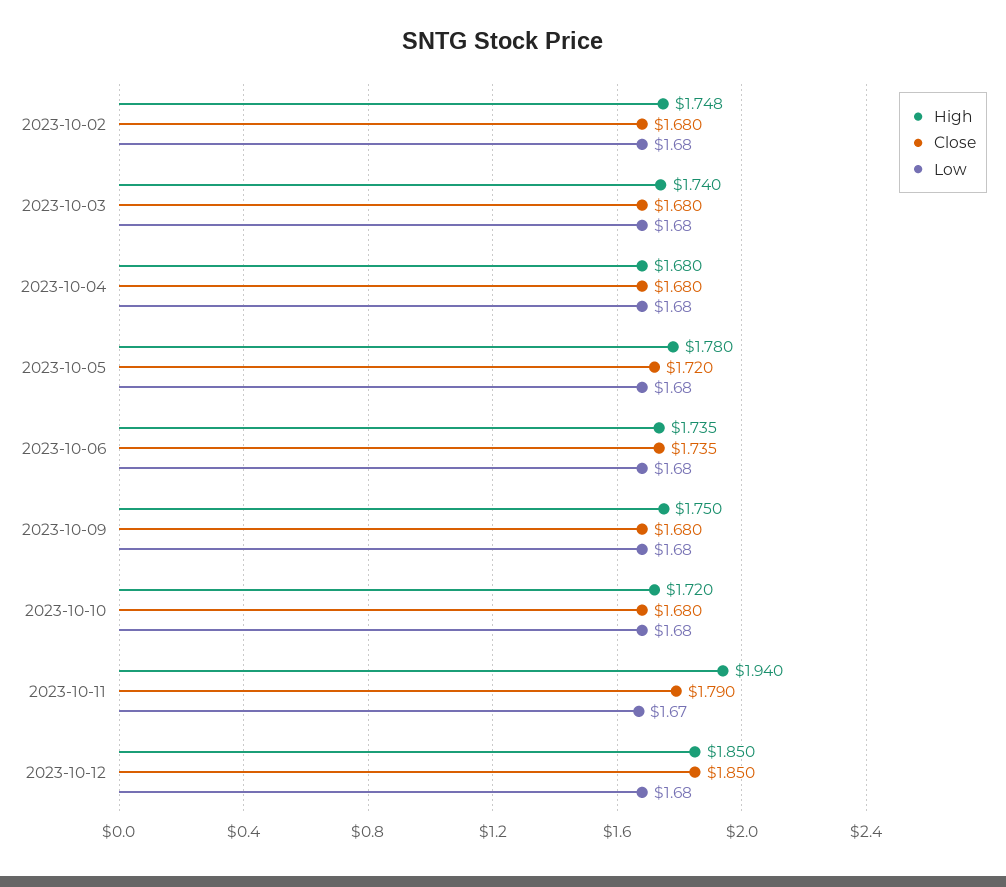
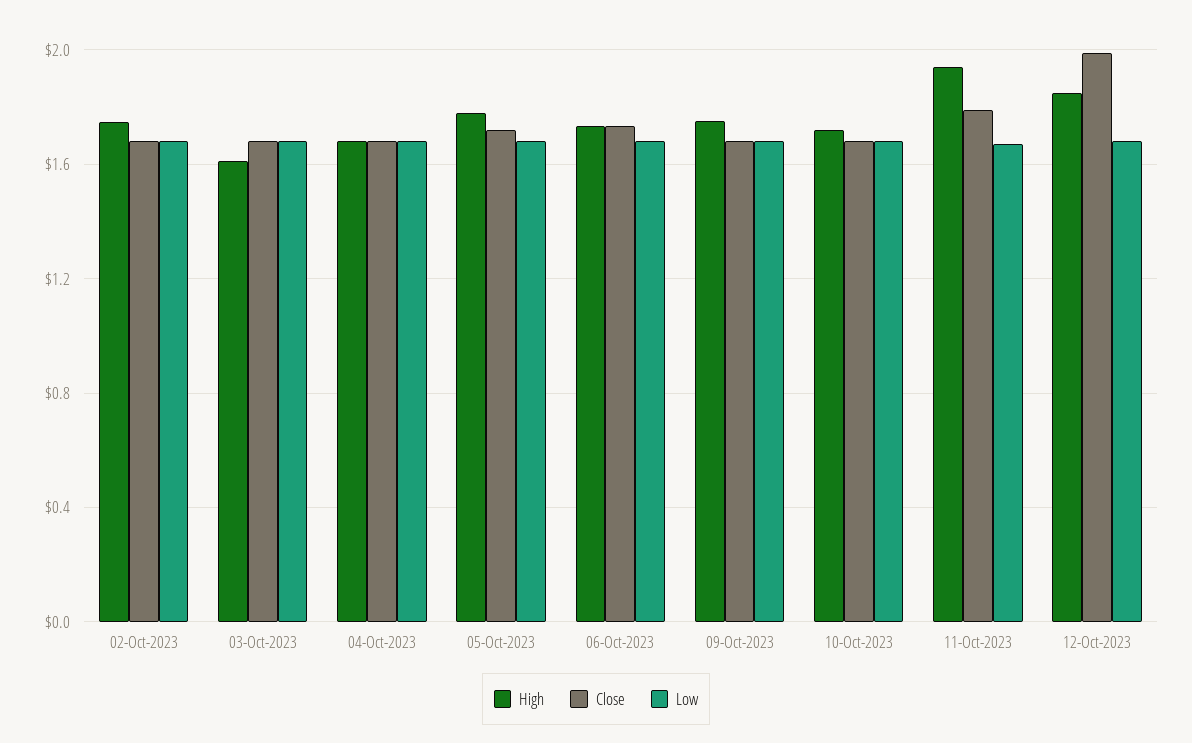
High, 2023-10-03: 1.74 -> 1.6
Close, 2023-10-12: 1.85 -> 2

